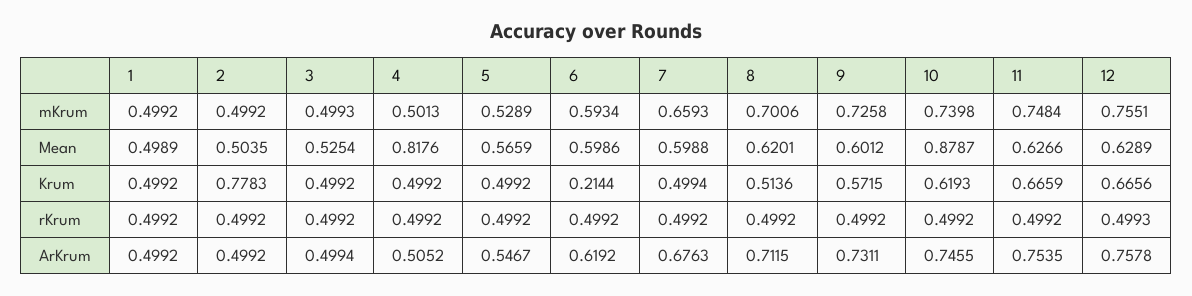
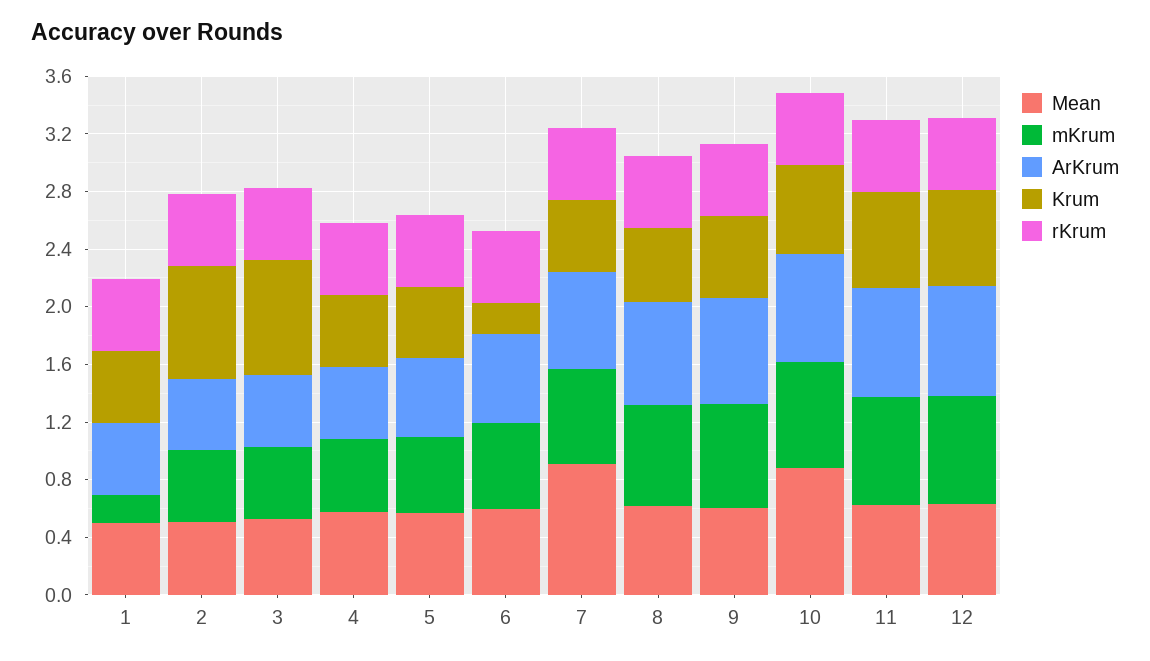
mKrum, 1: 0.4992 -> 0.2
Mean, 4: 0.8176 -> 0.6
Mean, 7: 0.5988 -> 0.9
Krum, 3: 0.4992 -> 0.8

